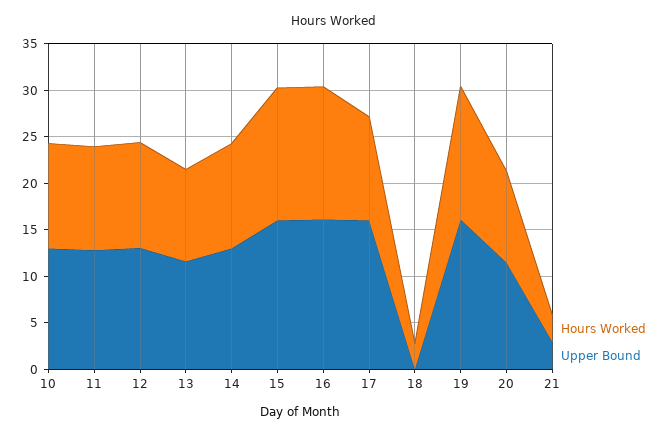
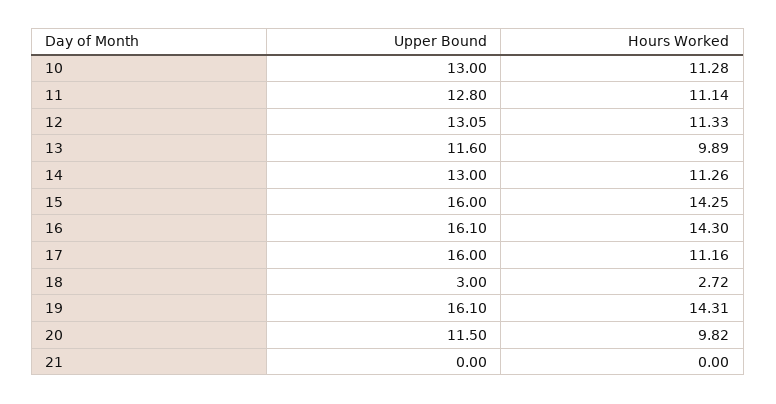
Upper Bound, 18: 0 -> 3
Hours Worked, 21: 3 -> 0
Upper Bound, 21: 3 -> 0

